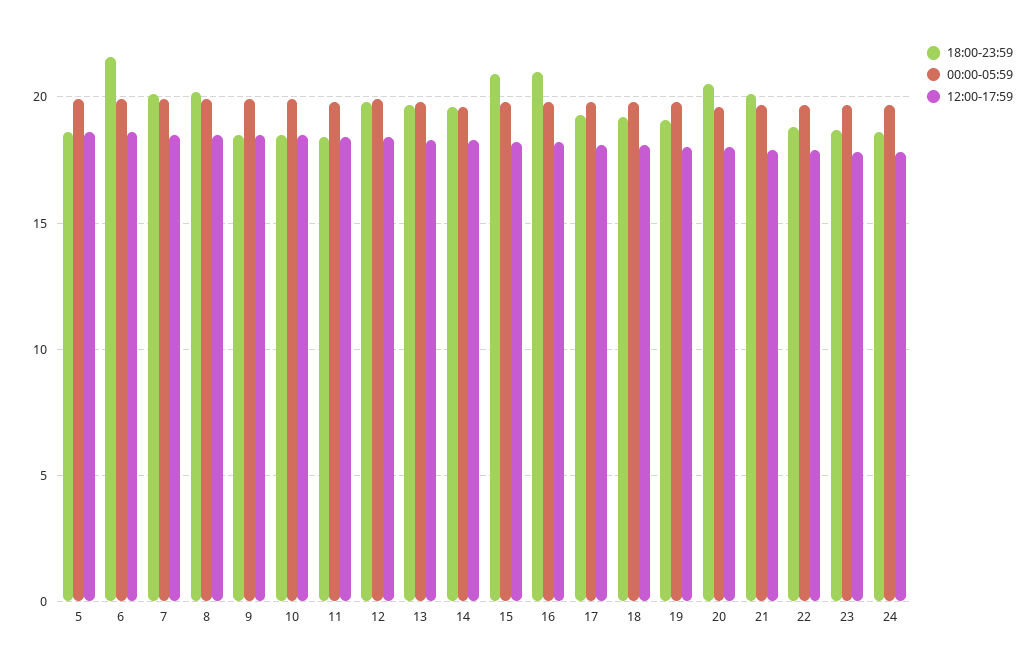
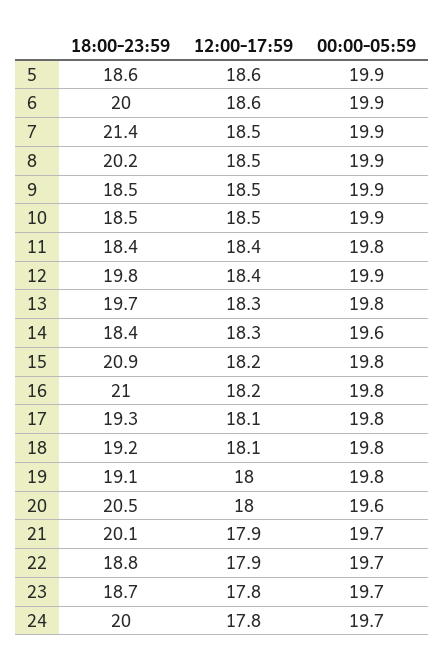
18:00-23:59, 6: 21.5 -> 20
18:00-23:59, 7: 20 -> 21.4
18:00-23:59, 14: 19.5 -> 18.4
18:00-23:59, 24: 18.5 -> 20

